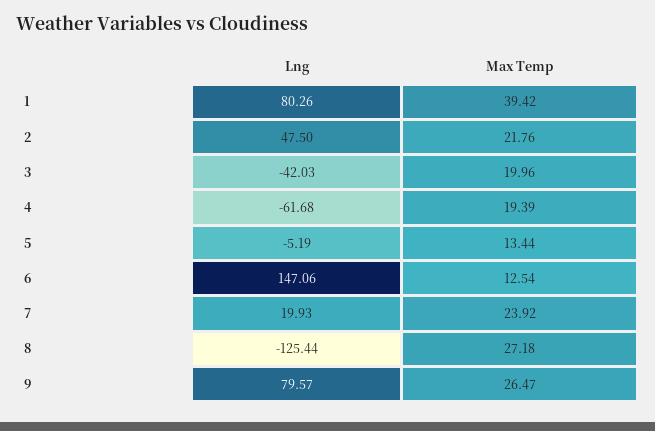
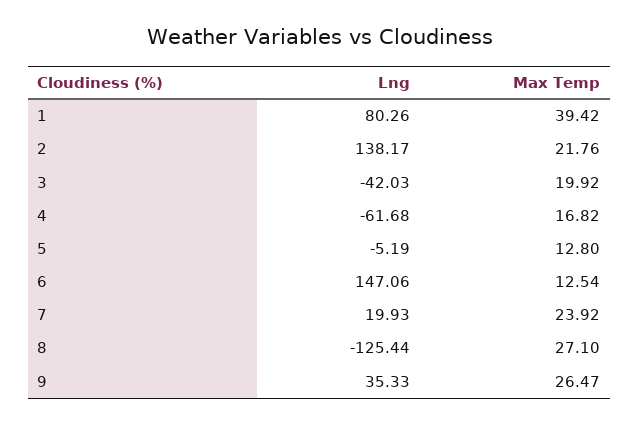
Lng, 2: 47.5 -> 138.17
Max Temp, 3: 19.96 -> 19.92
Max Temp, 4: 19.39 -> 16.82
Max Temp, 5: 13.44 -> 12.8
Max Temp, 8: 27.18 -> 27.1
Lng, 9: 79.57 -> 35.33

